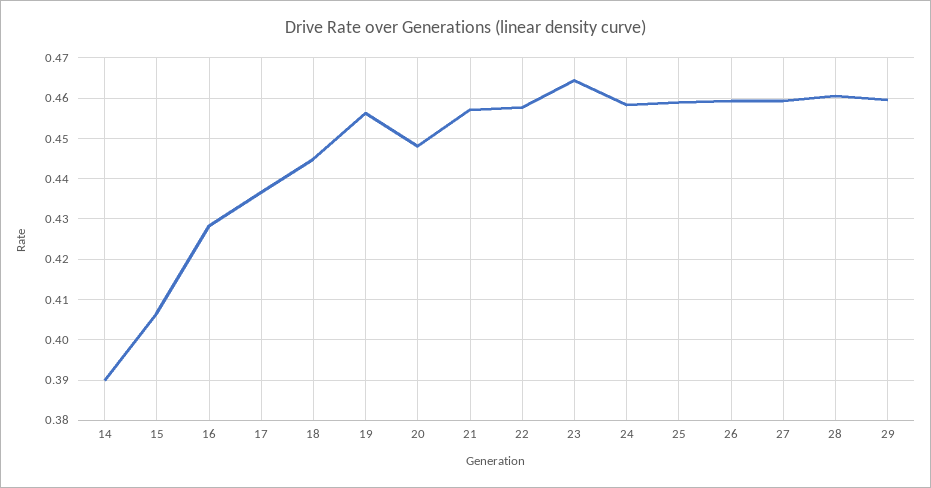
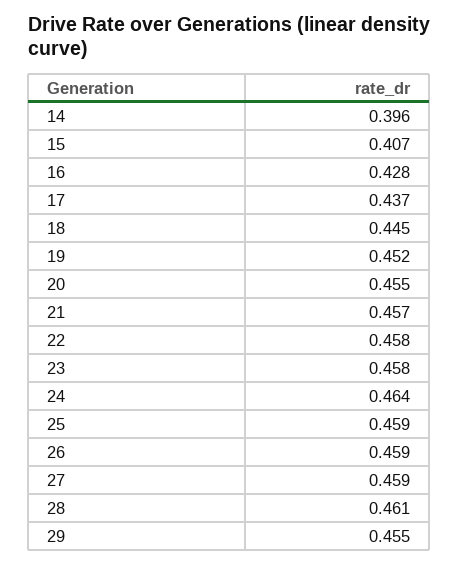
14: 0.39 -> 0.396
19: 0.456 -> 0.452
20: 0.448 -> 0.455
23: 0.464 -> 0.458
24: 0.458 -> 0.464
29: 0.46 -> 0.455

